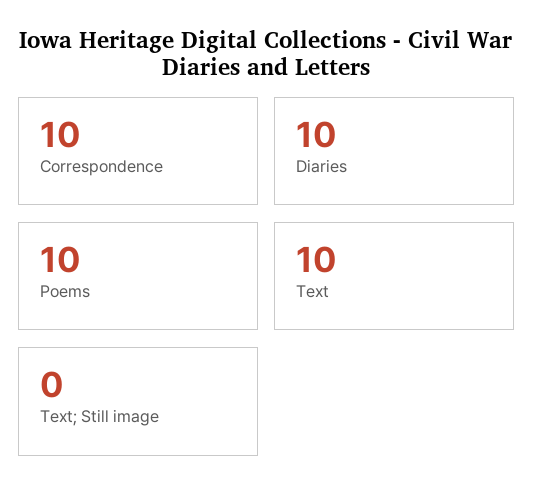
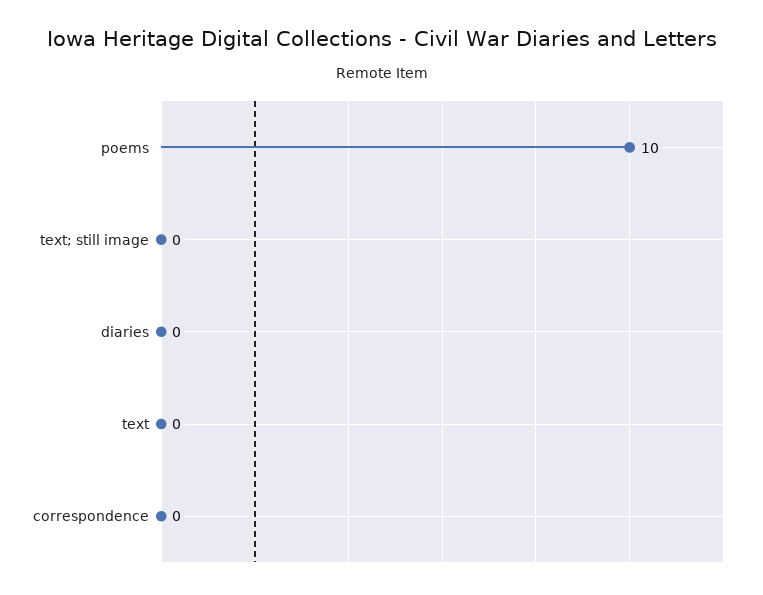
Correspondence: 10 -> 0
Diaries: 10 -> 0
Text: 10 -> 0

